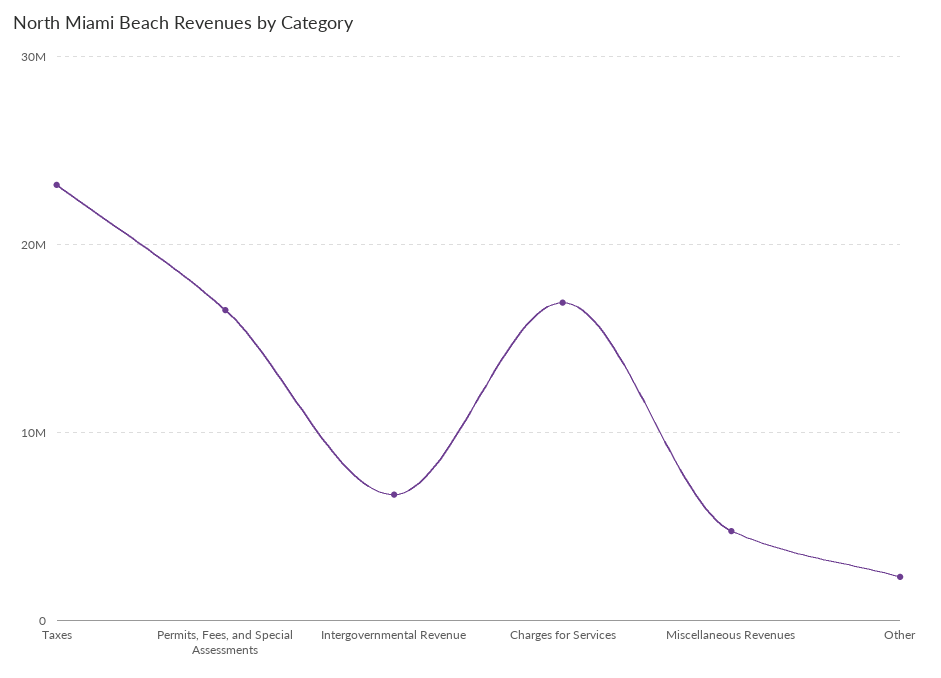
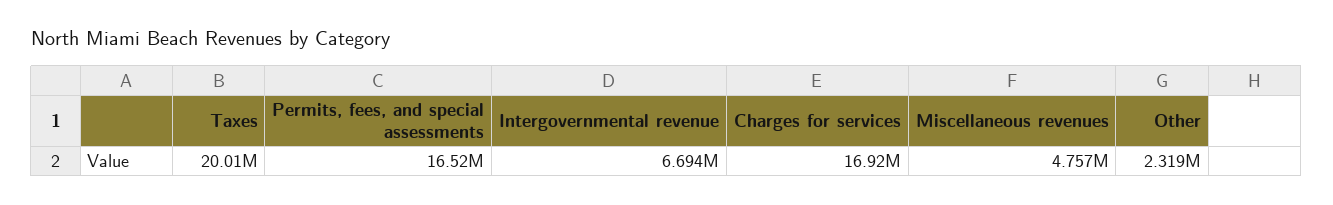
Taxes: 23000000 -> 20010000

